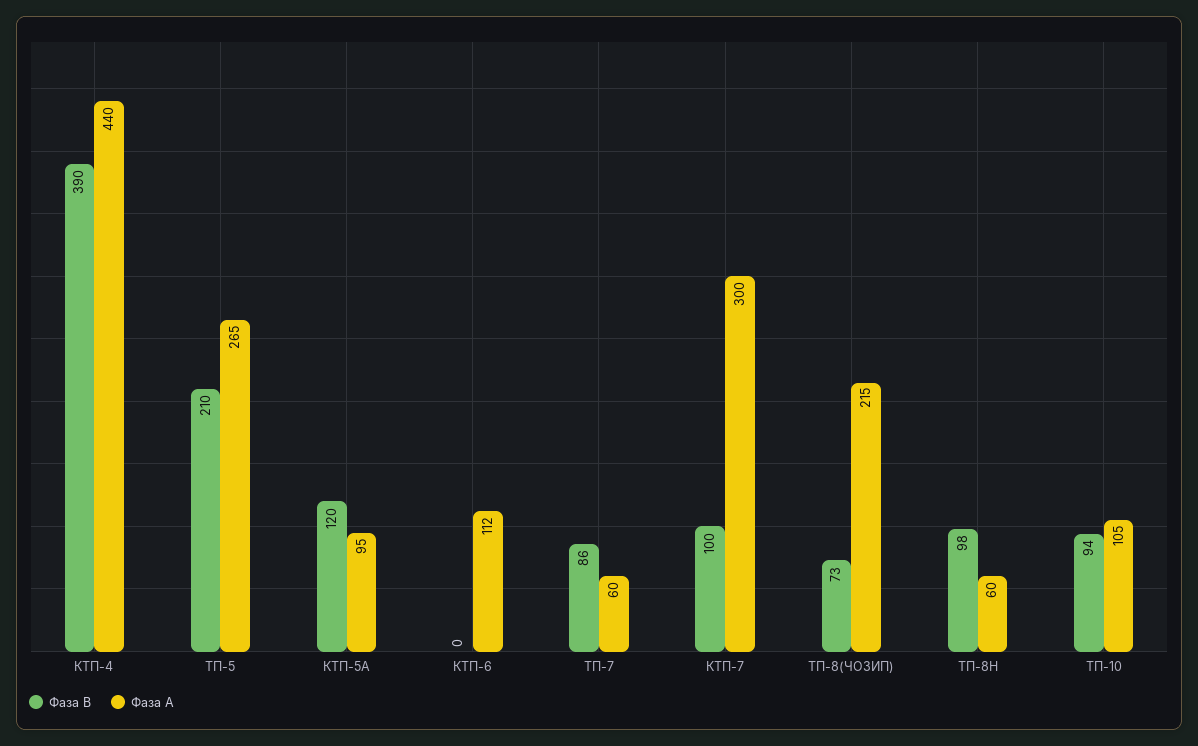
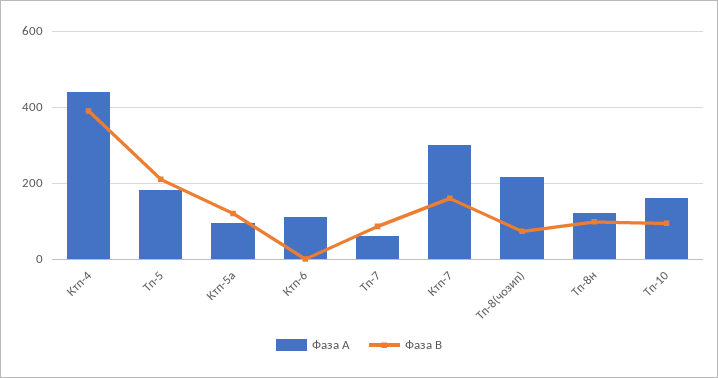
Фаза А, ТП-5: 265 -> 180
Фаза В, КТП-7: 100 -> 160
Фаза А, ТП-8Н: 60 -> 120
Фаза А, ТП-10: 105 -> 160

